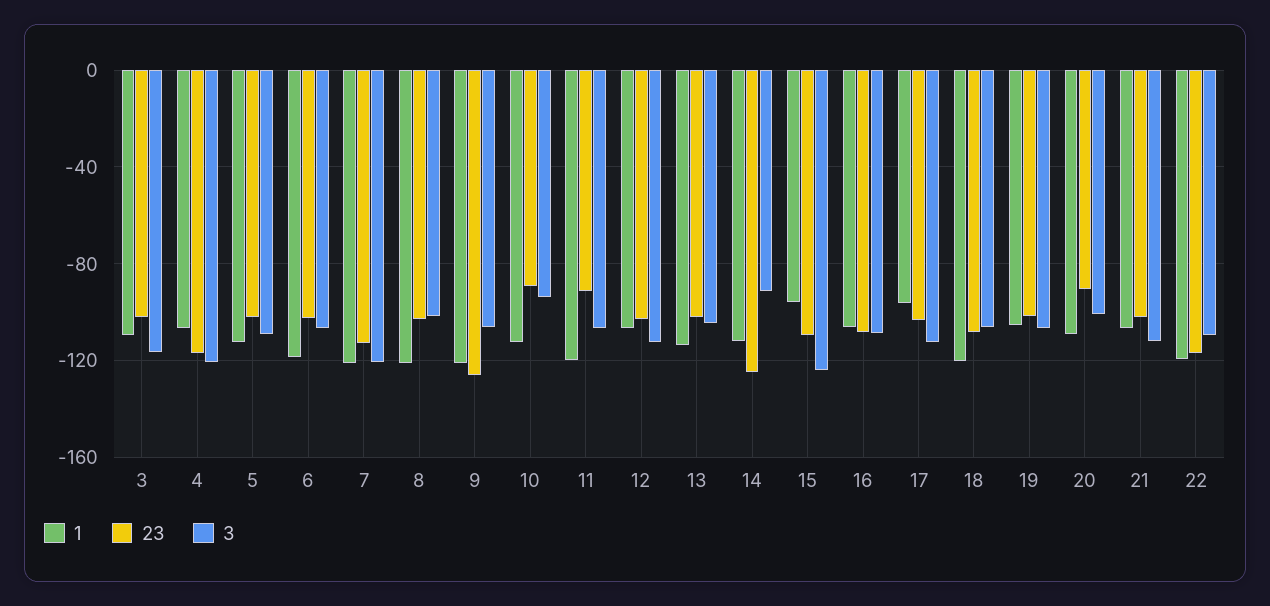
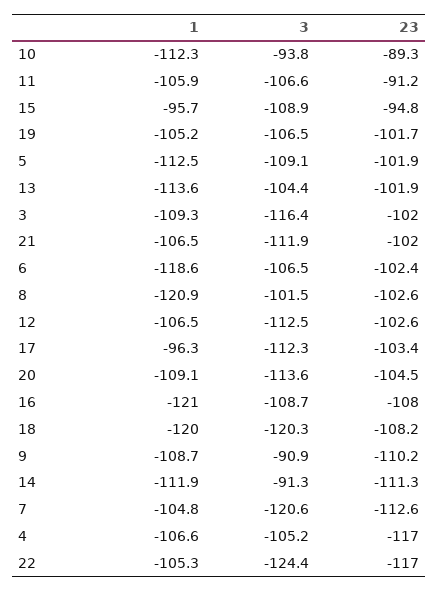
3, 4: -120 -> -105.2
1, 7: -120 -> -104.8
1, 9: -120 -> -108.7
23, 9: -125 -> -110.2
3, 9: -105 -> -90.9
1, 11: -120 -> -105.9
23, 14: -125 -> -111.3
23, 15: -110 -> -94.8
3, 15: -125 -> -108.9
1, 16: -105 -> -121
3, 18: -105 -> -120.3
23, 20: -90 -> -104.5
3, 20: -100 -> -113.6
1, 22: -120 -> -105.3
3, 22: -110 -> -124.4

